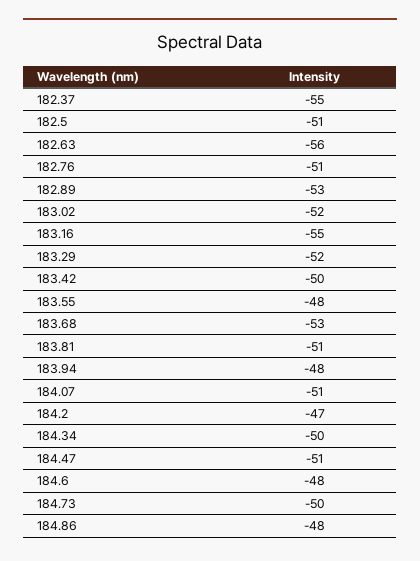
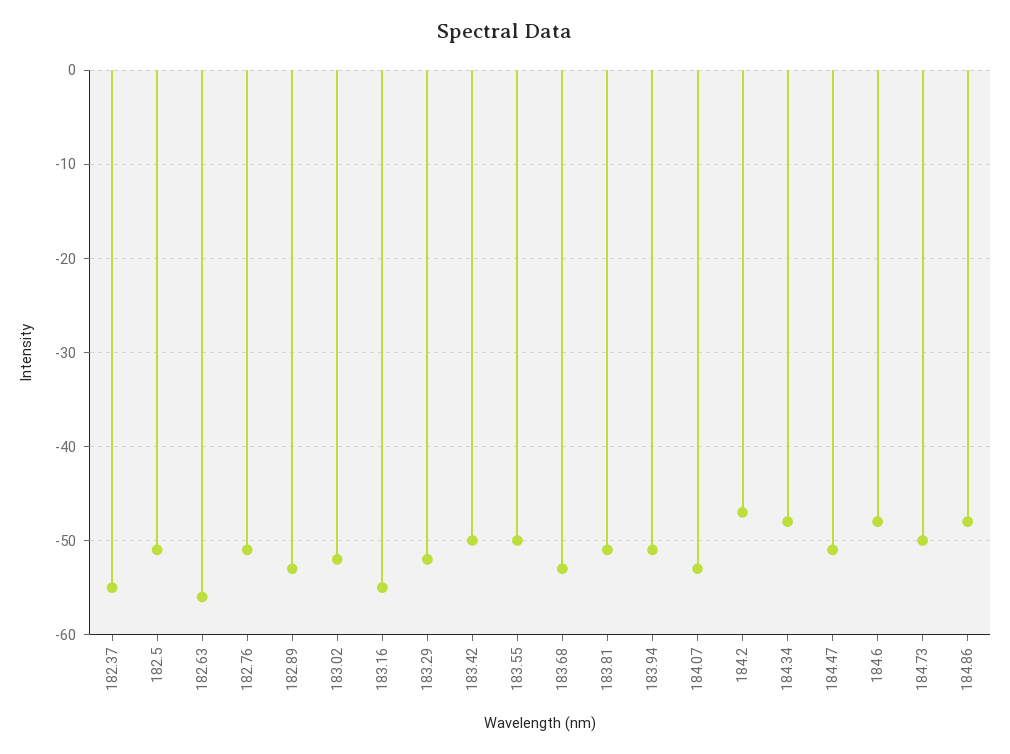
183.55: -48 -> -50
183.94: -48 -> -51
184.07: -51 -> -53
184.34: -50 -> -48

